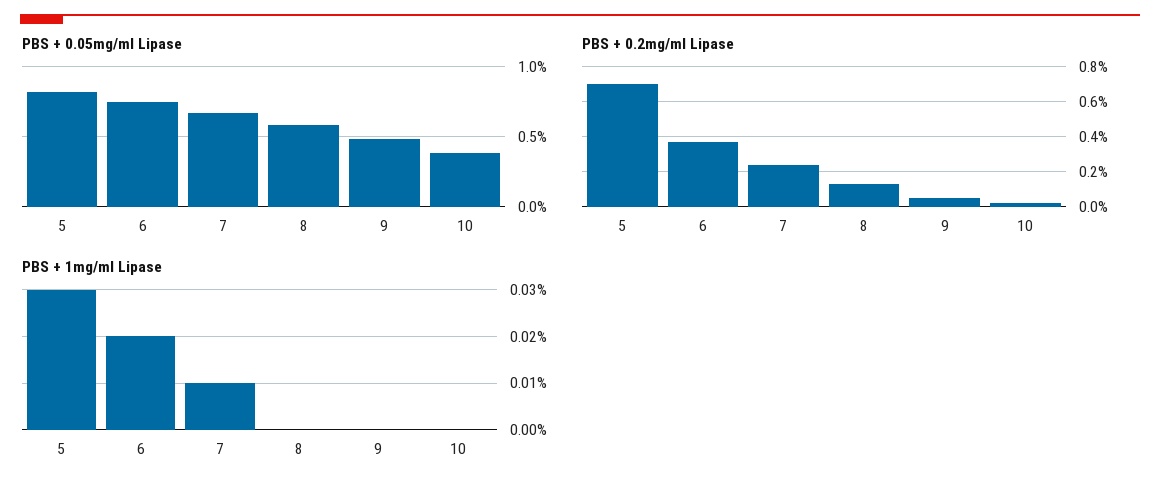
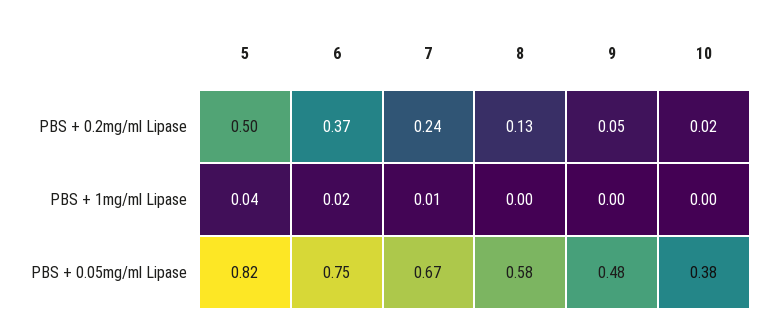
PBS + 0.2mg/ml Lipase, 5: 0.7 -> 0.5
PBS + 1mg/ml Lipase, 5: 0.03 -> 0.04

